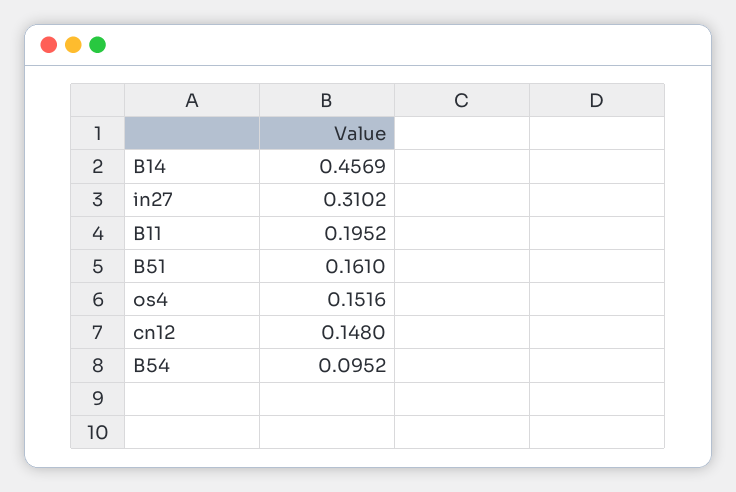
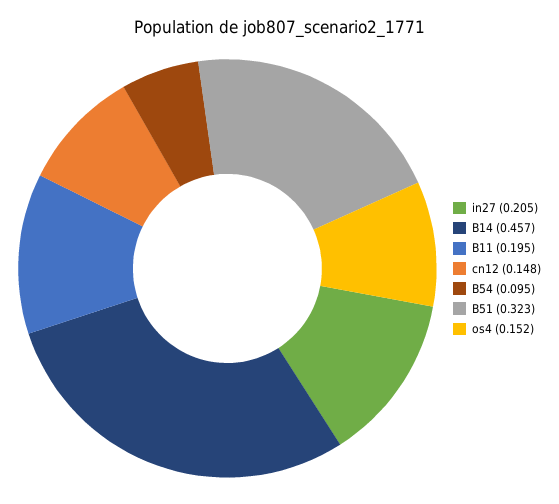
in27: 0.3102 -> 0.205
B51: 0.161 -> 0.323

